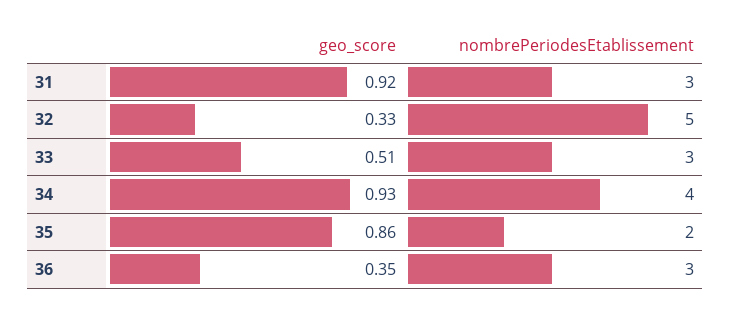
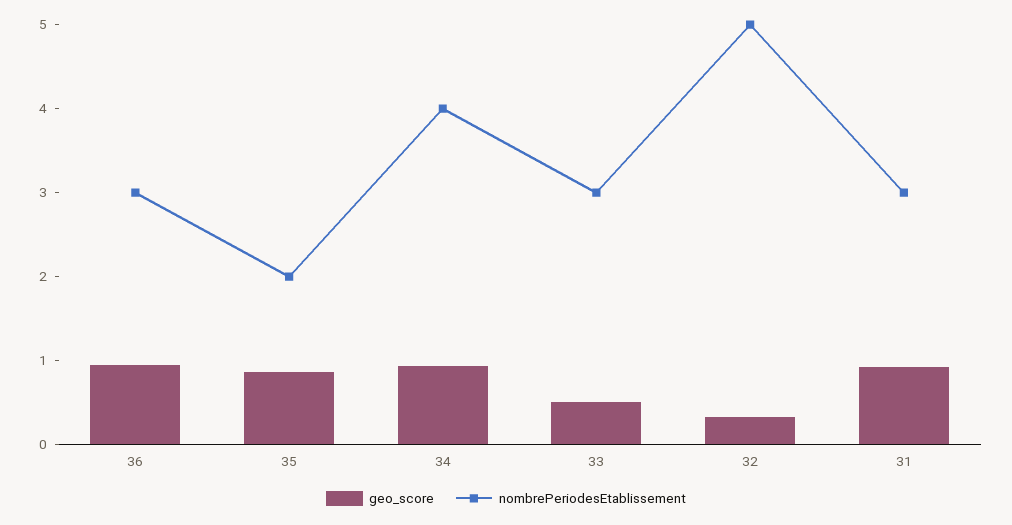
geo_score, 36: 0.35 -> 1

